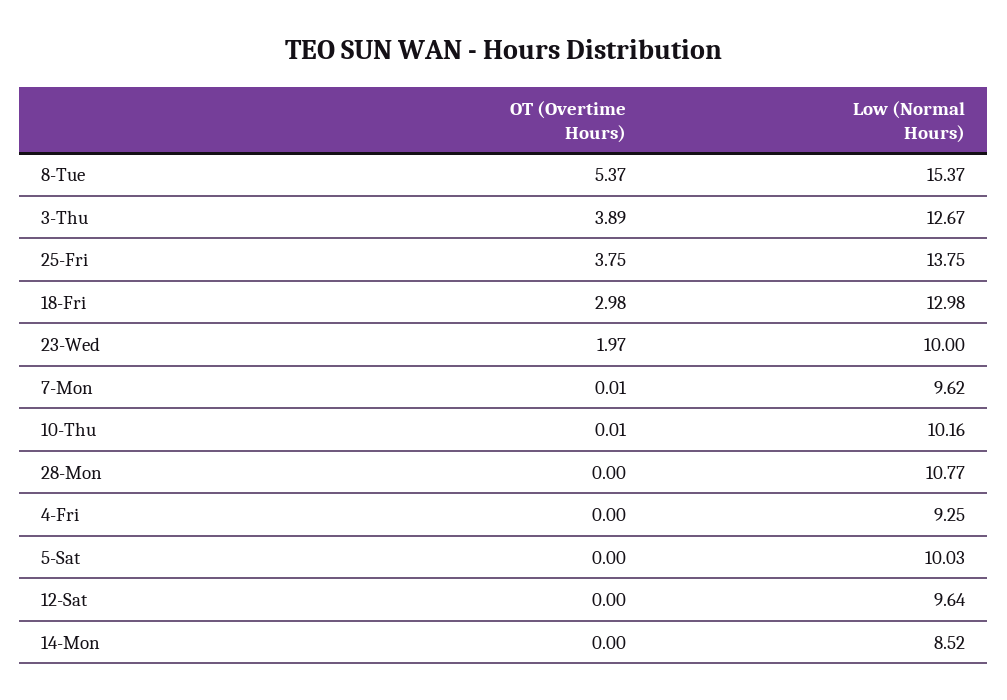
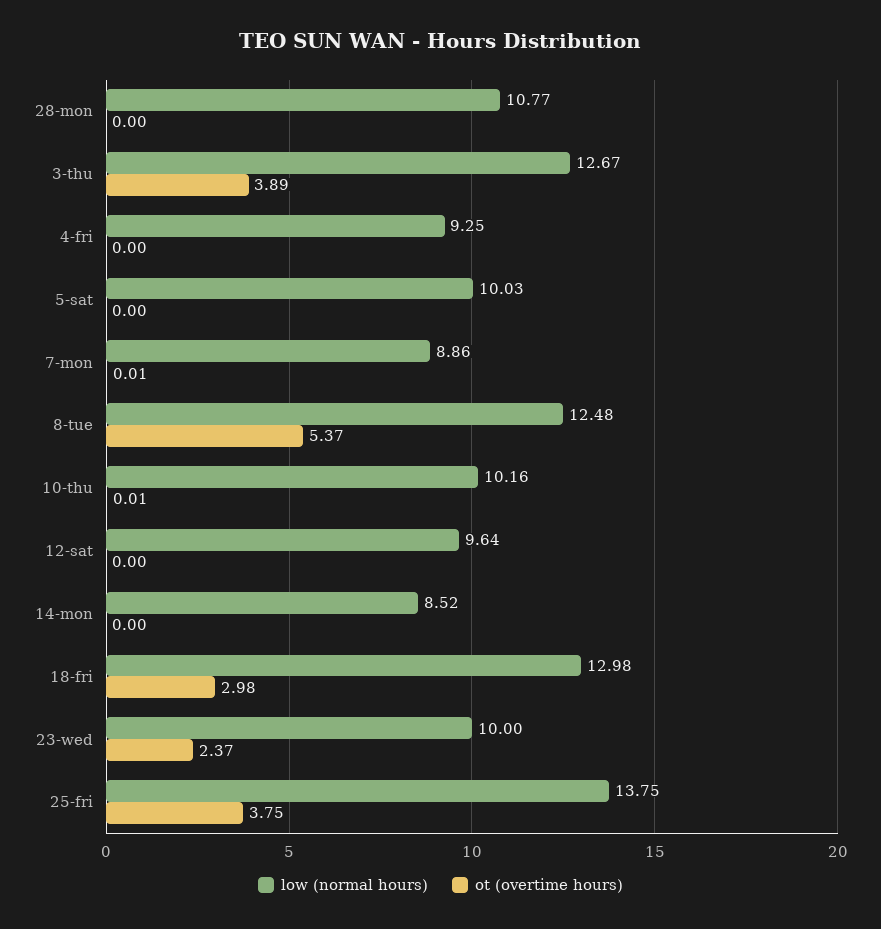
Low (Normal Hours), 8-Tue: 15.37 -> 12.48
OT (Overtime Hours), 23-Wed: 1.97 -> 2.37
Low (Normal Hours), 7-Mon: 9.62 -> 8.86

